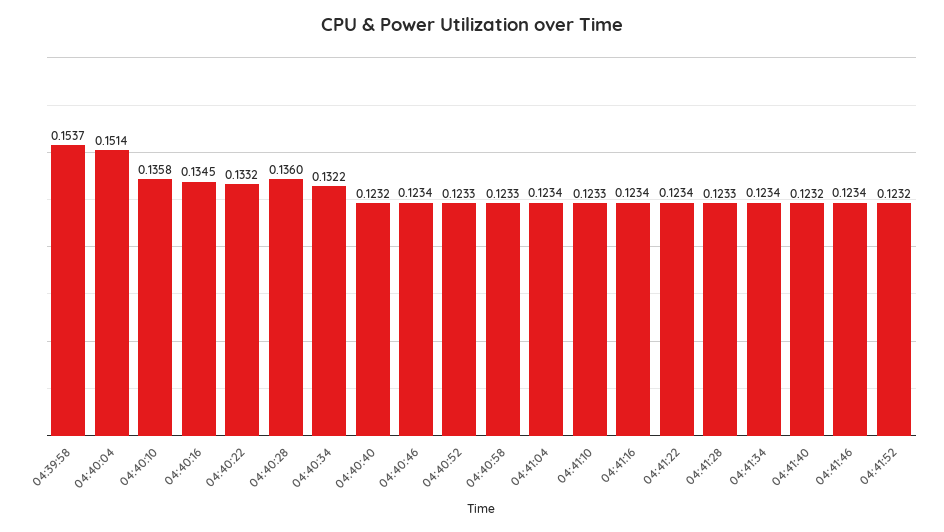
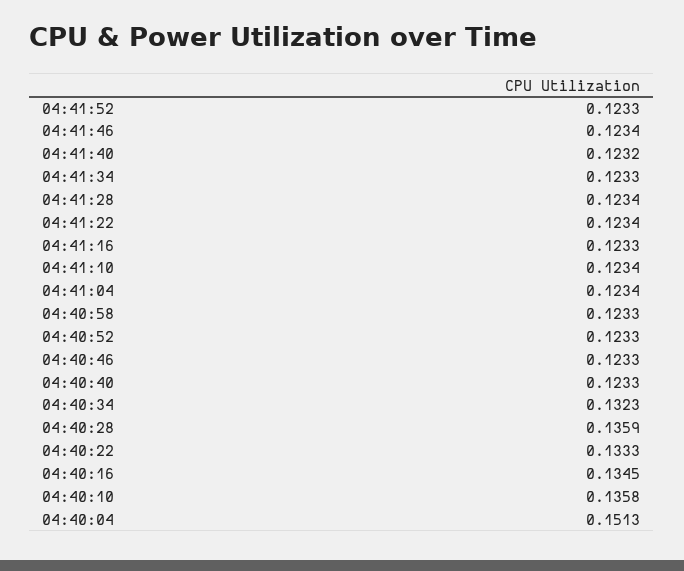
04:39:58: 0.1537 -> none
04:40:04: 0.1514 -> 0.1513
04:40:22: 0.1332 -> 0.1333
04:40:28: 0.136 -> 0.1359
04:40:34: 0.1322 -> 0.1323
04:40:40: 0.1232 -> 0.1233
04:40:46: 0.1234 -> 0.1233
04:41:10: 0.1233 -> 0.1234
04:41:16: 0.1234 -> 0.1233
04:41:28: 0.1233 -> 0.1234
04:41:34: 0.1234 -> 0.1233
04:41:52: 0.1232 -> 0.1233

